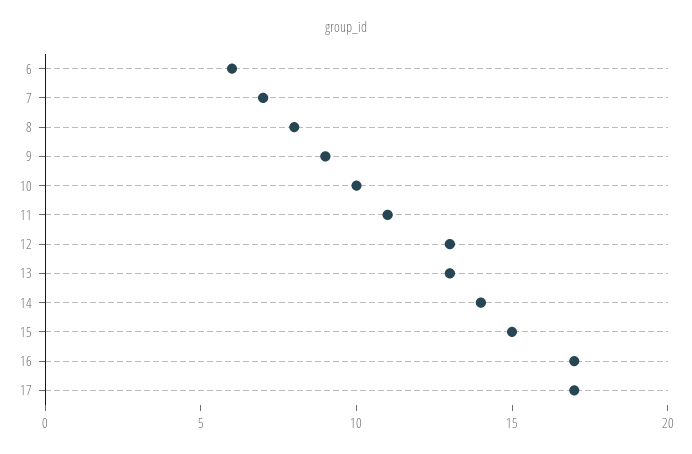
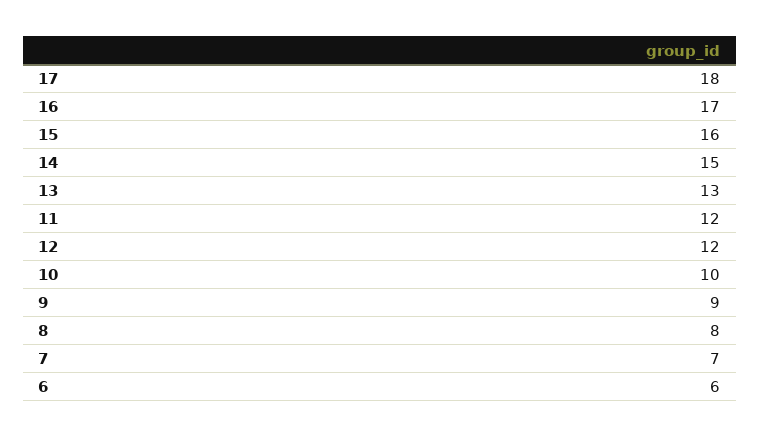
11: 11 -> 12
12: 13 -> 12
14: 14 -> 15
15: 15 -> 16
17: 17 -> 18

